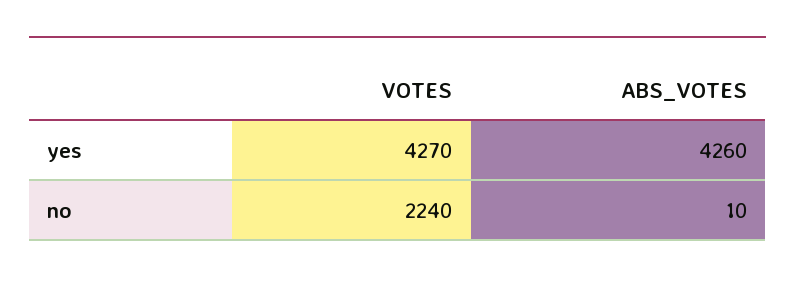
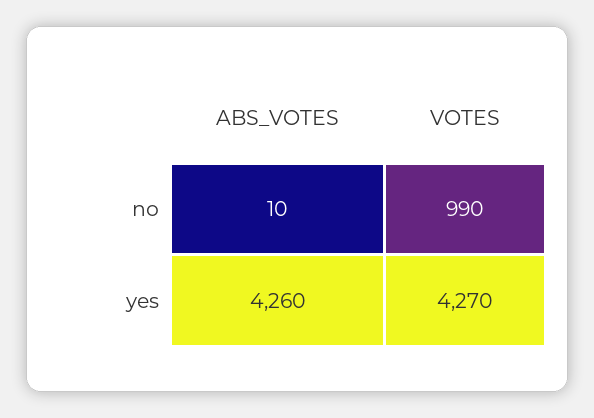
VOTES, no: 2240 -> 990

